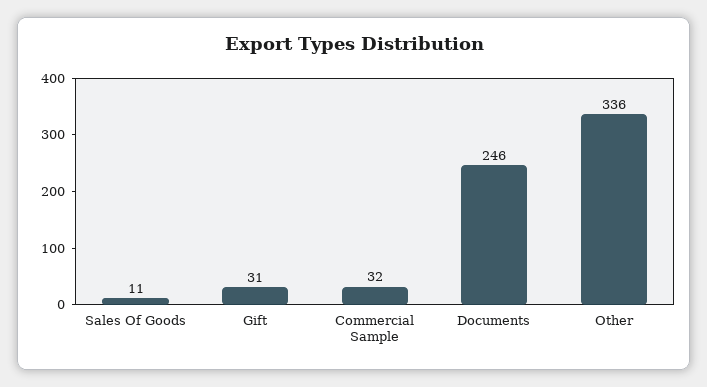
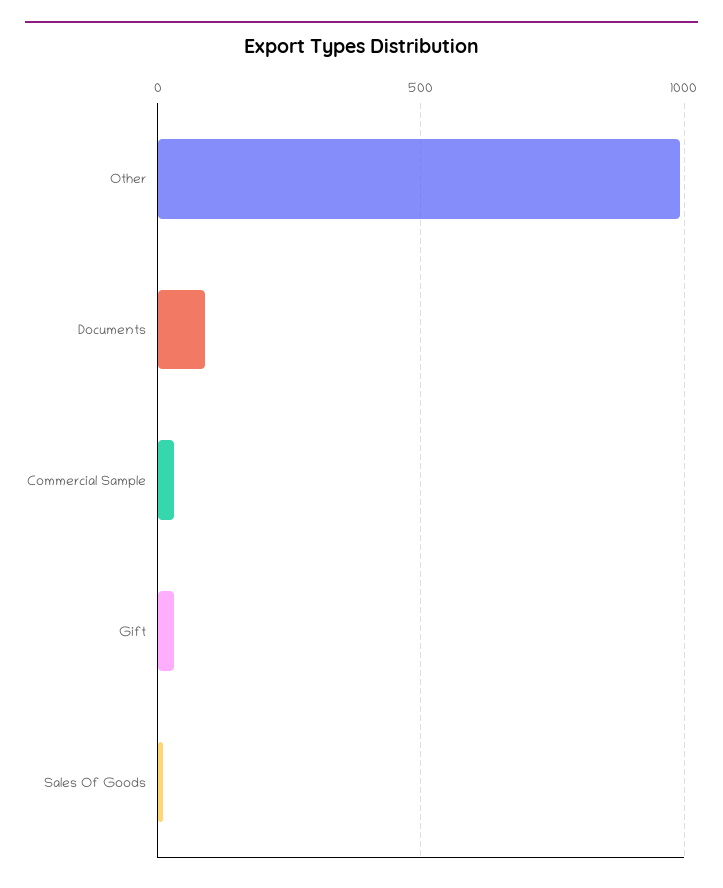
Documents: 246 -> 100
Other: 336 -> 1000

